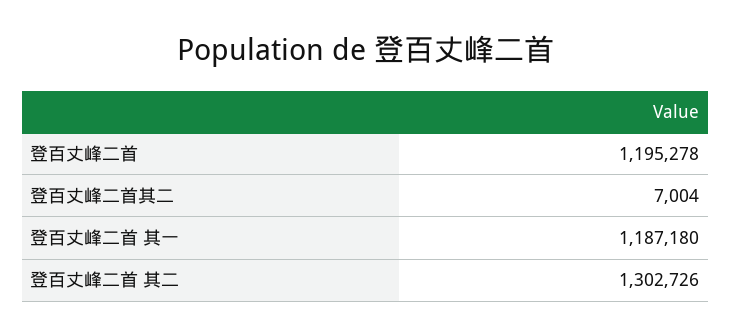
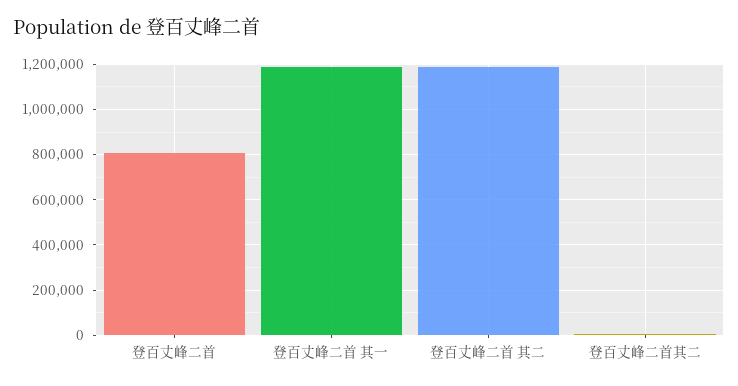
登百丈峰二首: 1195278 -> 800000
登百丈峰二首 其二: 1302726 -> 1200000

